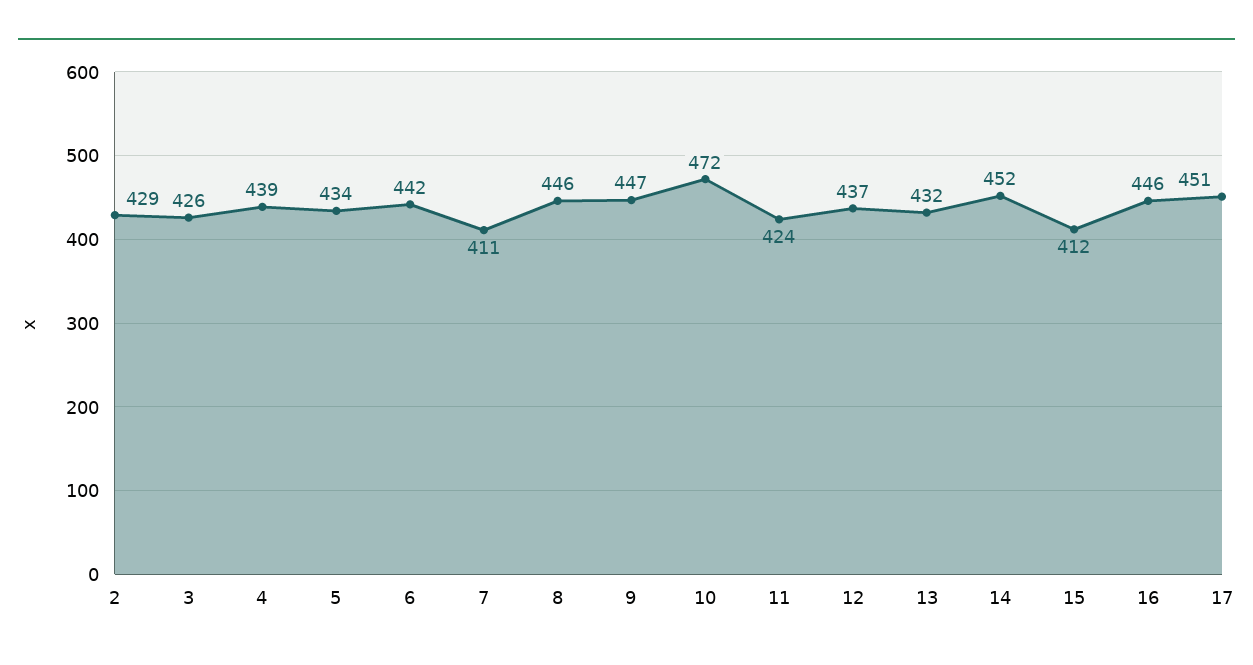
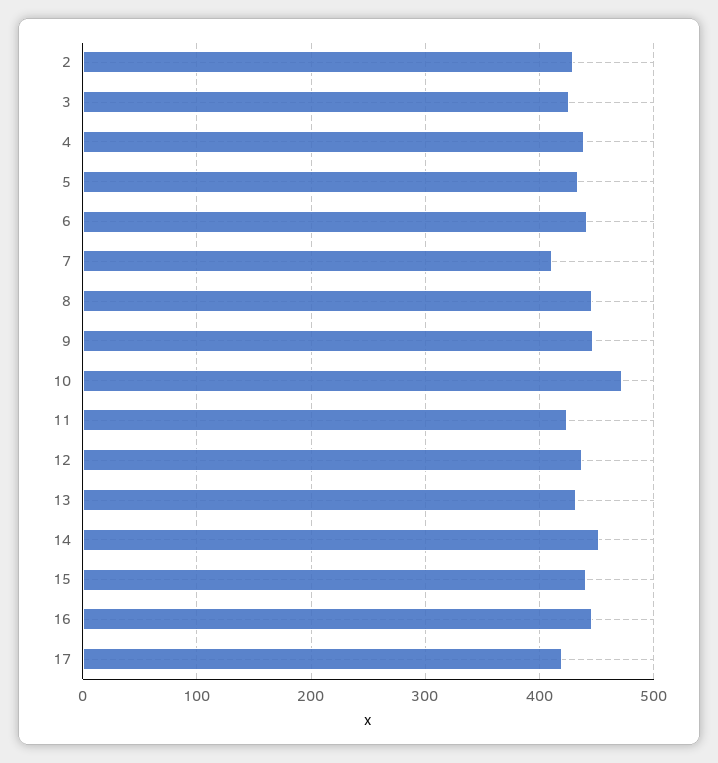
15: 412 -> 440
17: 451 -> 420

